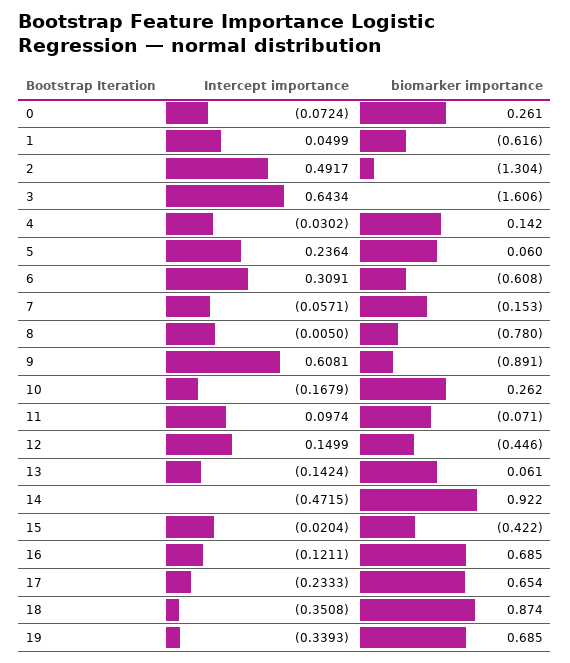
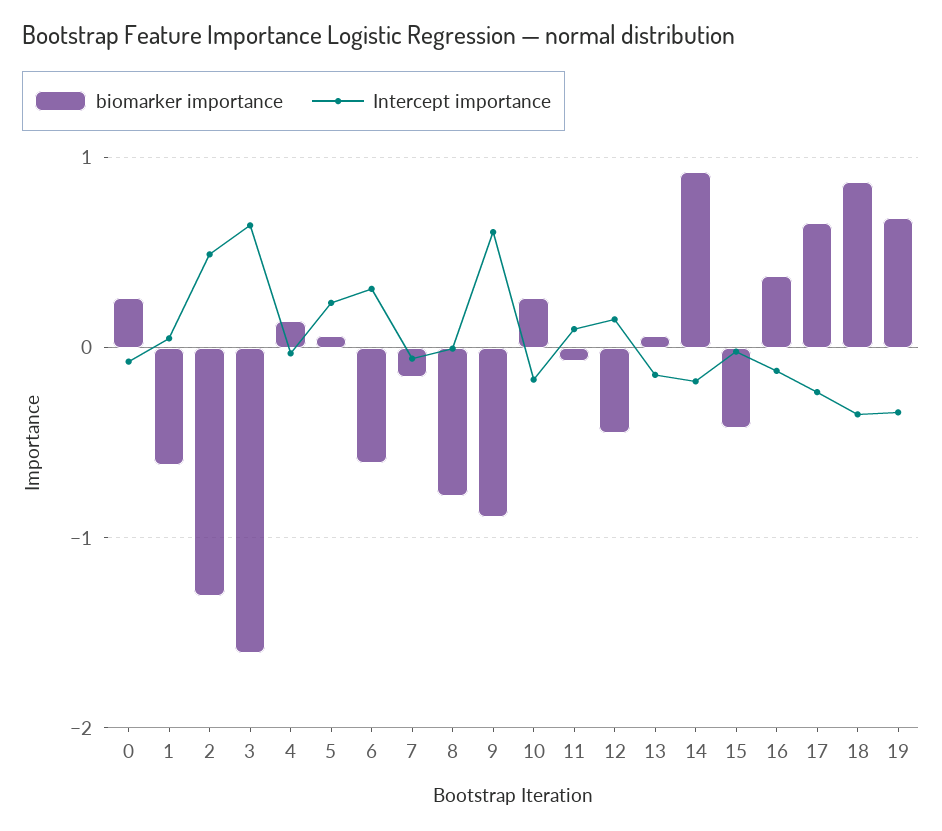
Intercept importance, 14: -0.4715 -> -0.2
biomarker importance, 16: 0.685 -> 0.4

